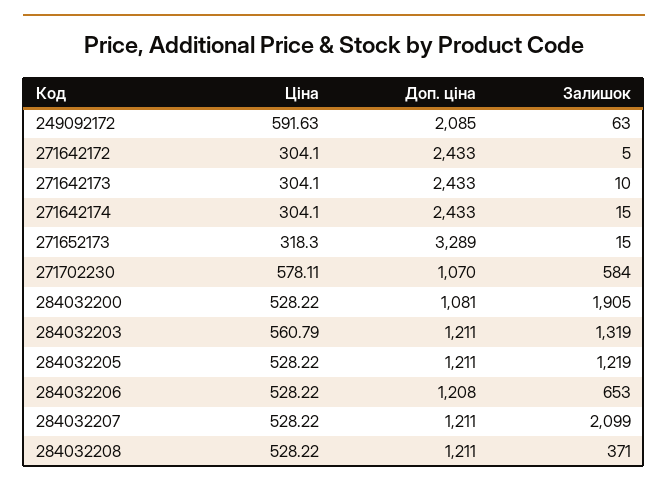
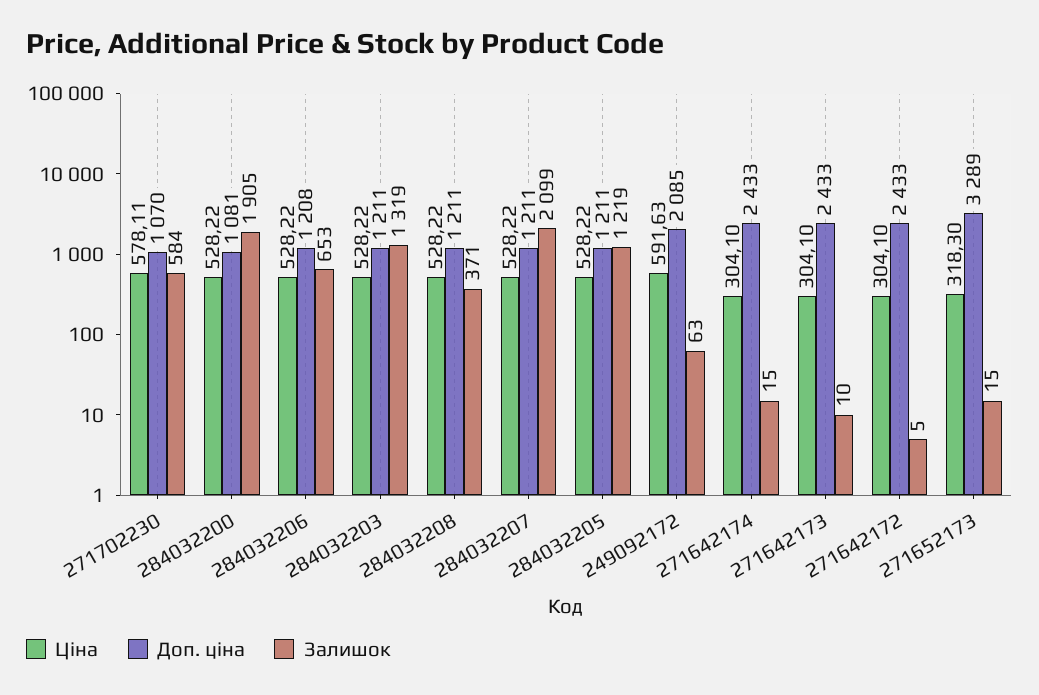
Ціна, 284032203: 560.79 -> 528.22

